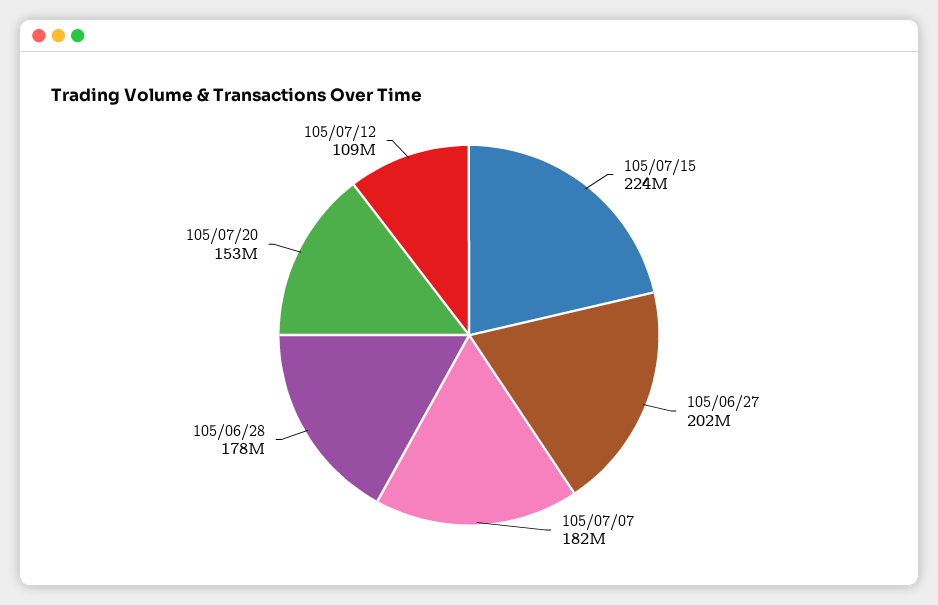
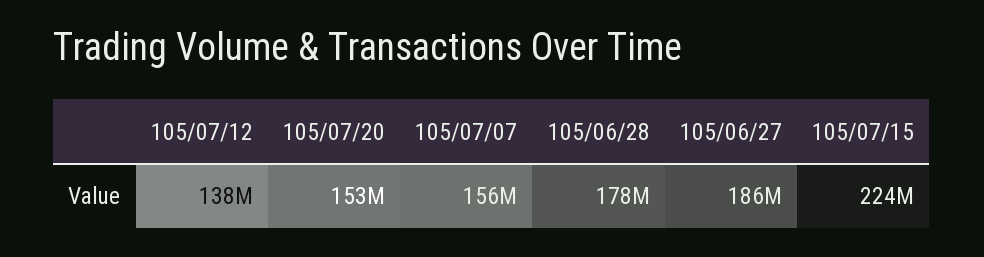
105/06/27: 202000000 -> 186000000
105/07/07: 182000000 -> 156000000
105/07/12: 109000000 -> 138000000

